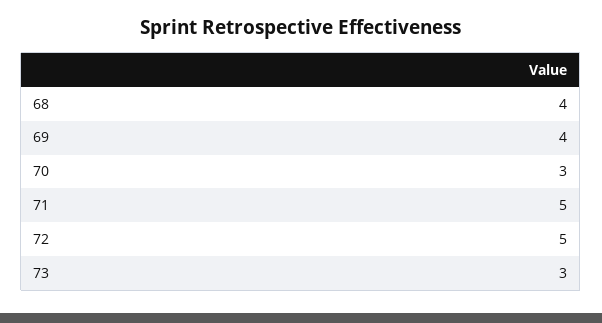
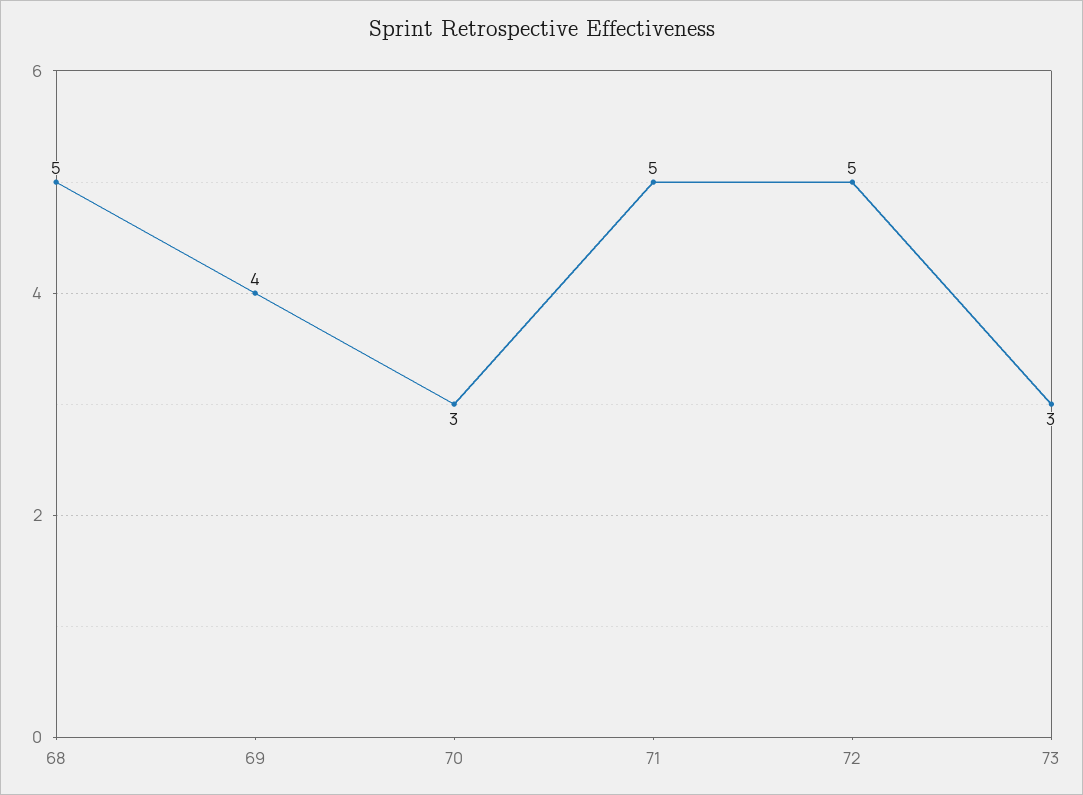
68: 4 -> 5

